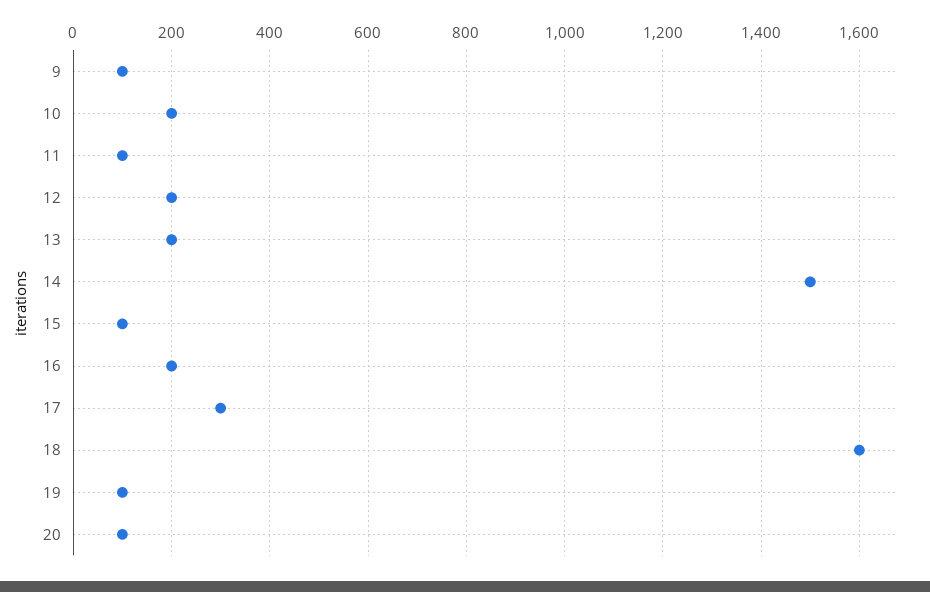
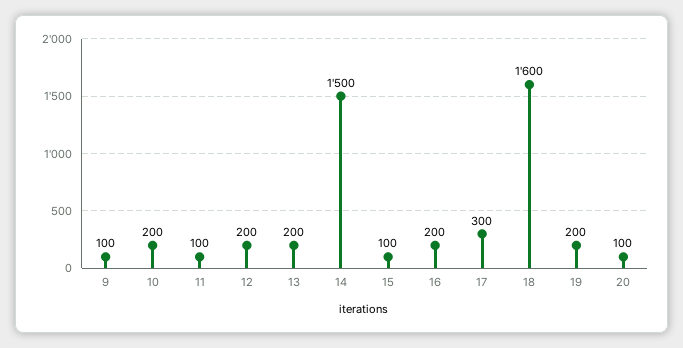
19: 100 -> 200

